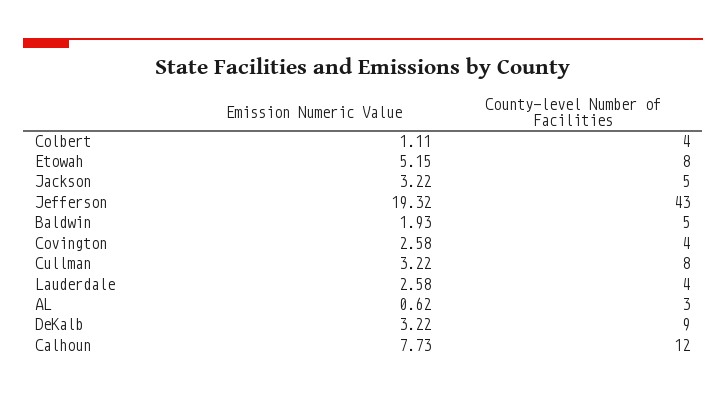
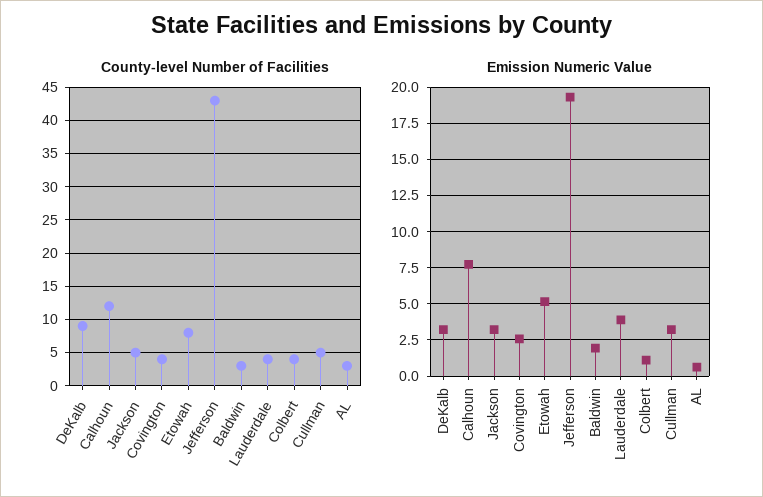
County-level Number of Facilities, Baldwin: 5 -> 3
County-level Number of Facilities, Cullman: 8 -> 5
Emission Numeric Value, Lauderdale: 2.58 -> 4

